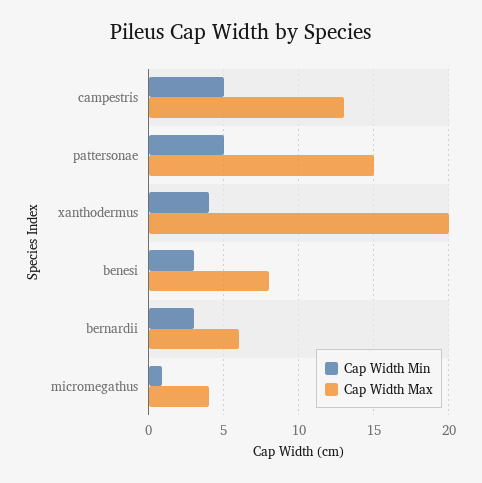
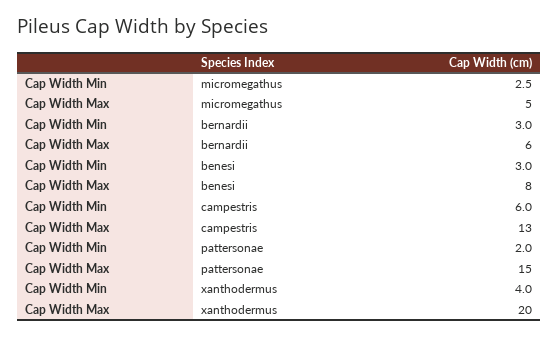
Cap Width Min, campestris: 5 -> 6
Cap Width Min, pattersonae: 5 -> 2
Cap Width Min, micromegathus: 1 -> 2.5
Cap Width Max, micromegathus: 4 -> 5

